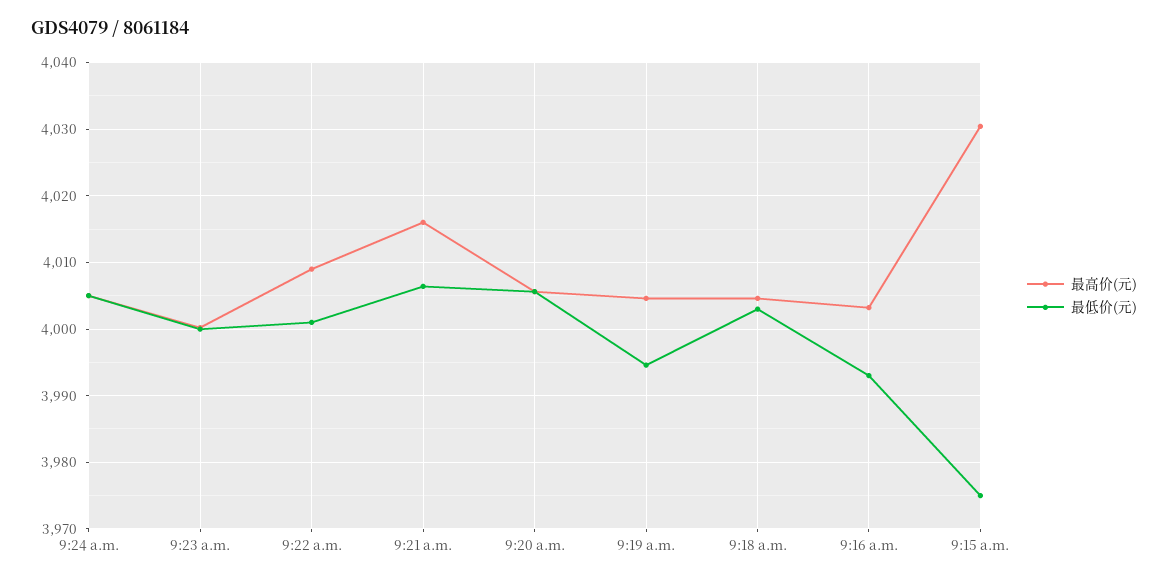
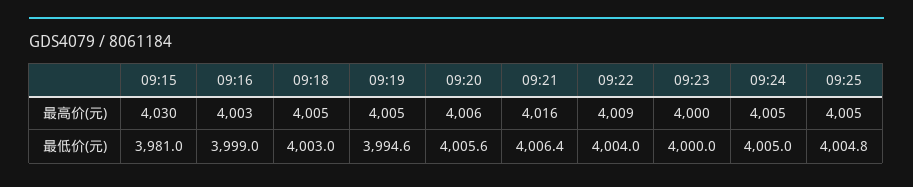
最低价(元), 9:22 a.m.: 4001 -> 4004
最低价(元), 9:16 a.m.: 3993 -> 3999
最低价(元), 9:15 a.m.: 3975 -> 3981
最高价(元), 09:25: none -> 4005
最低价(元), 09:25: none -> 4004.8

